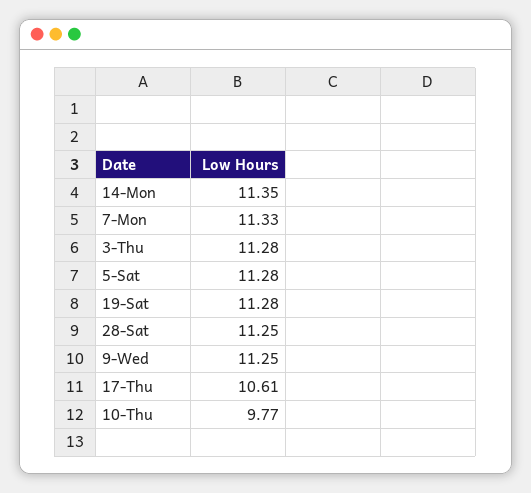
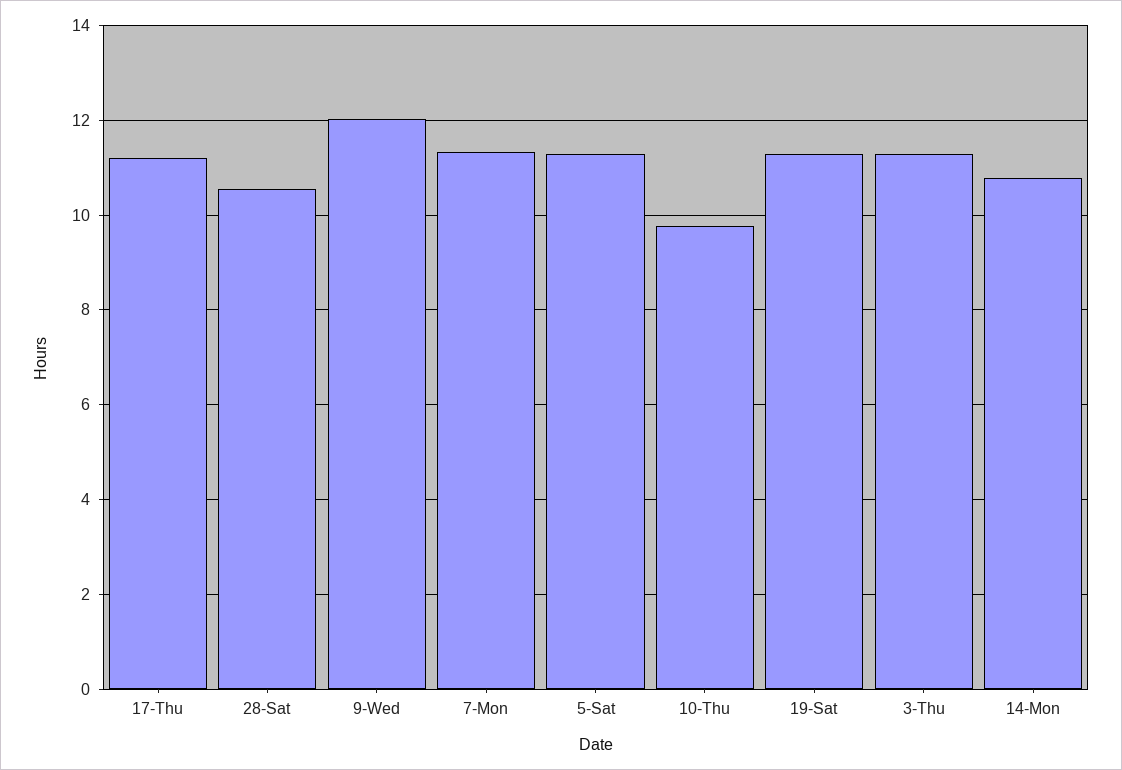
14-Mon: 11.35 -> 10.8
28-Sat: 11.25 -> 10.6
9-Wed: 11.25 -> 12
17-Thu: 10.61 -> 11.2

